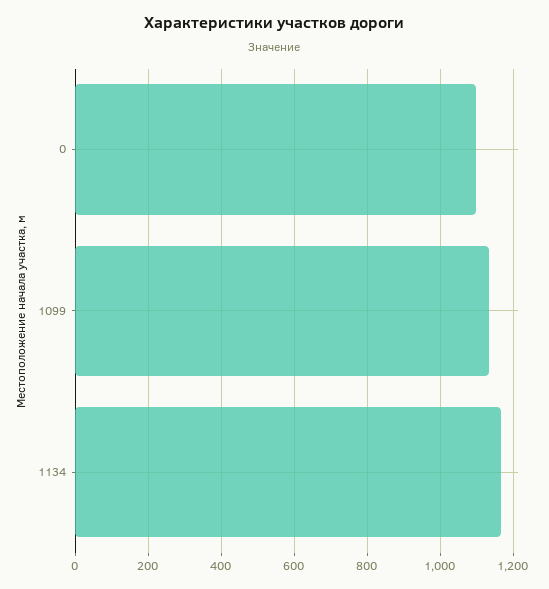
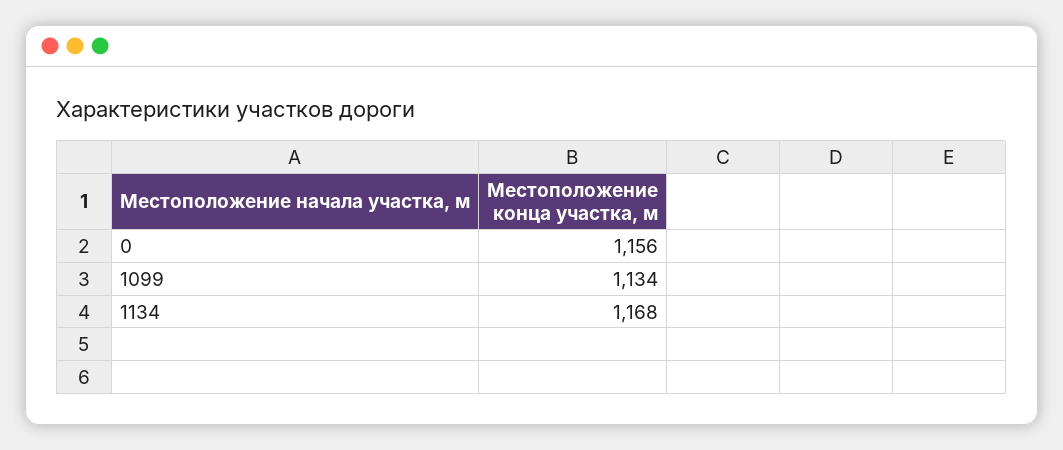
0: 1100 -> 1156

